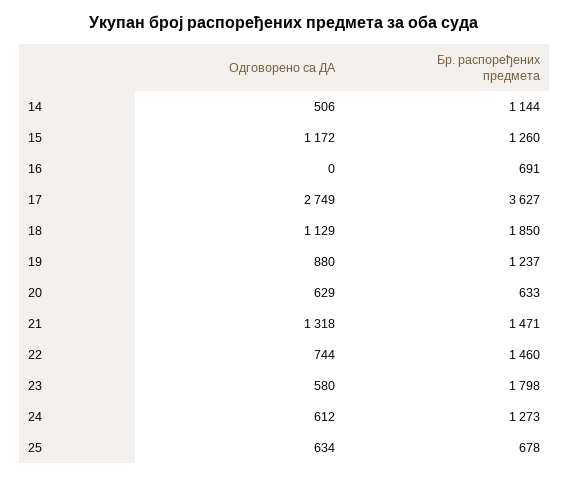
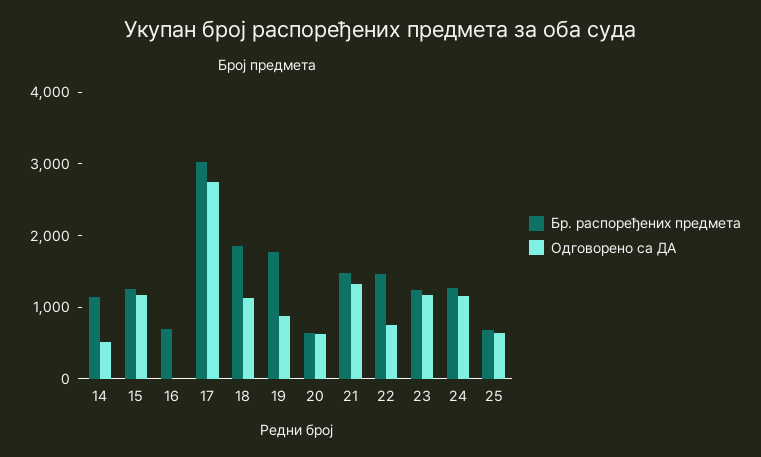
Бр. распоређених предмета, 17: 3627 -> 3000
Бр. распоређених предмета, 19: 1237 -> 1800
Одговорено са ДА, 23: 580 -> 1200
Бр. распоређених предмета, 23: 1798 -> 1200
Одговорено са ДА, 24: 612 -> 1200

